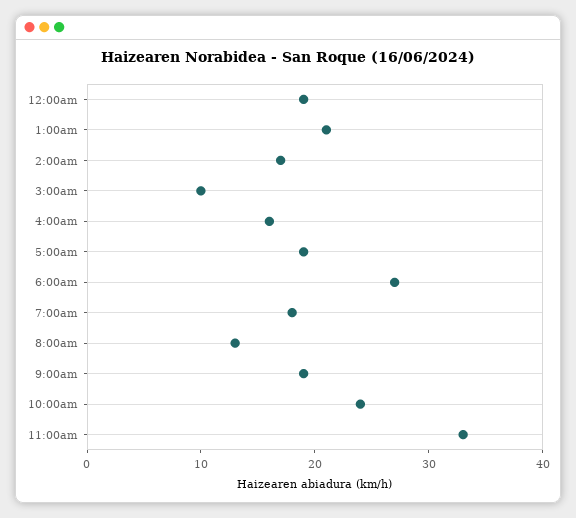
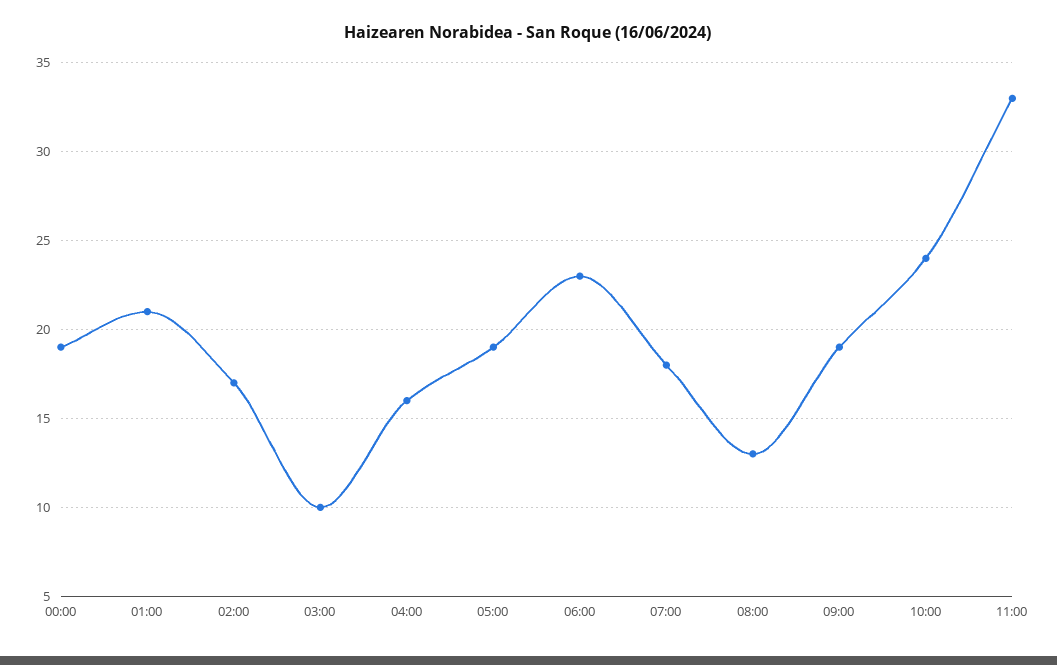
6:00am: 27 -> 23

